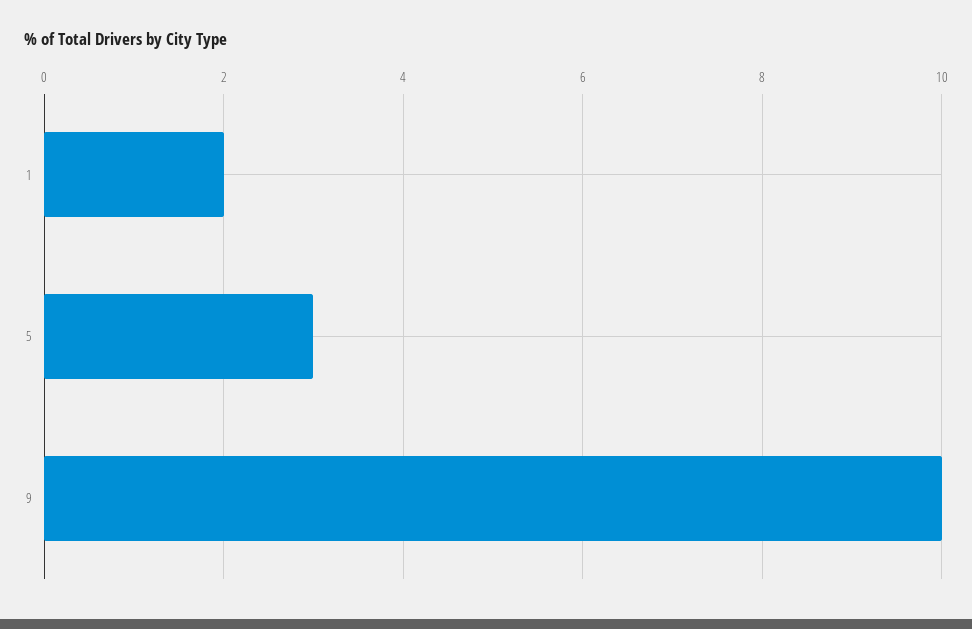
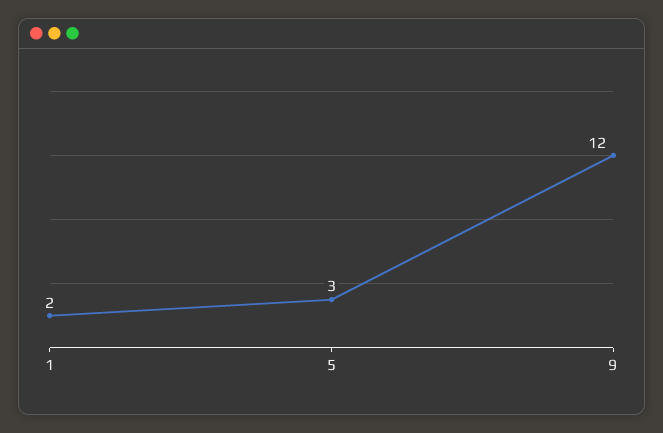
9: 10 -> 12

